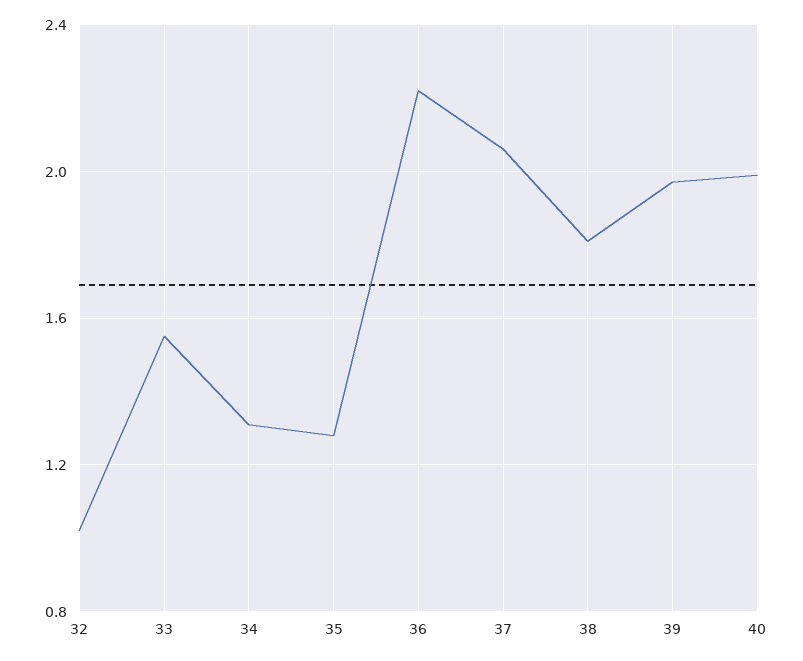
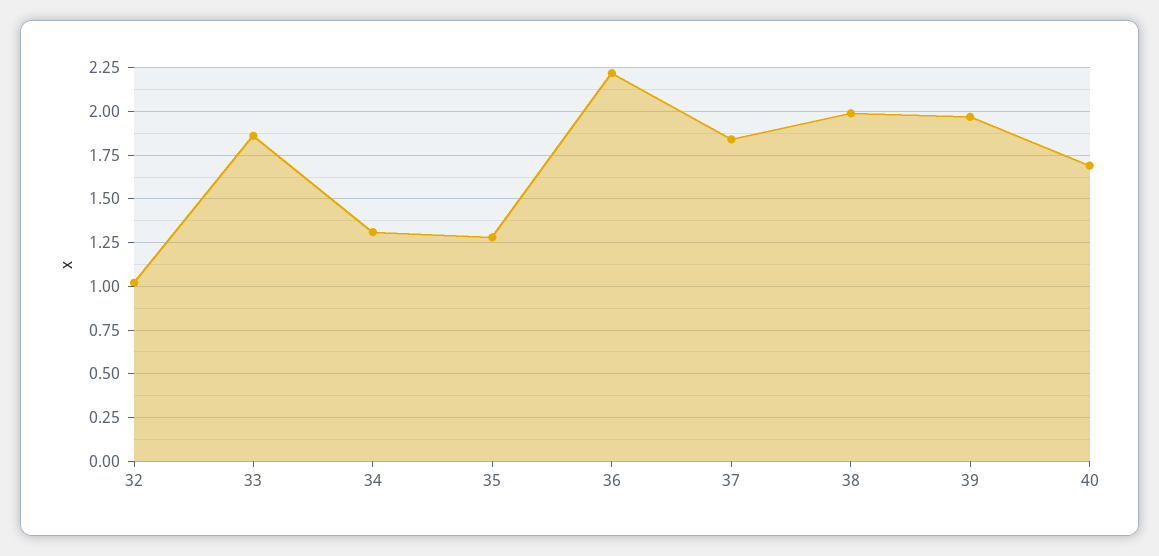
33: 1.55 -> 1.85
37: 2.05 -> 1.85
38: 1.8 -> 2
40: 2 -> 1.7

